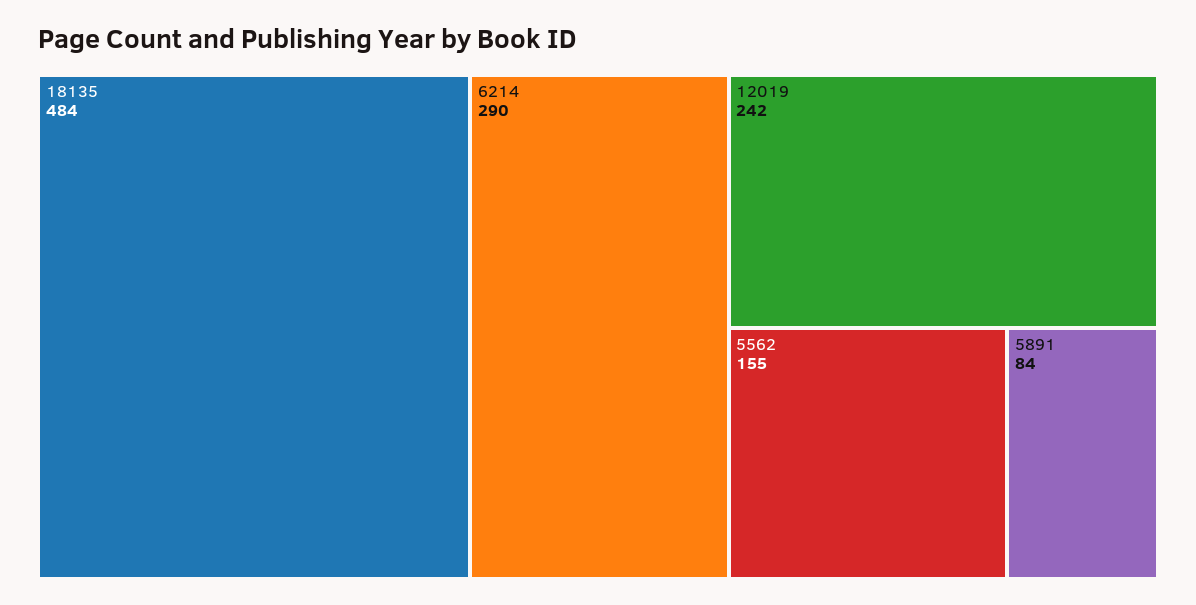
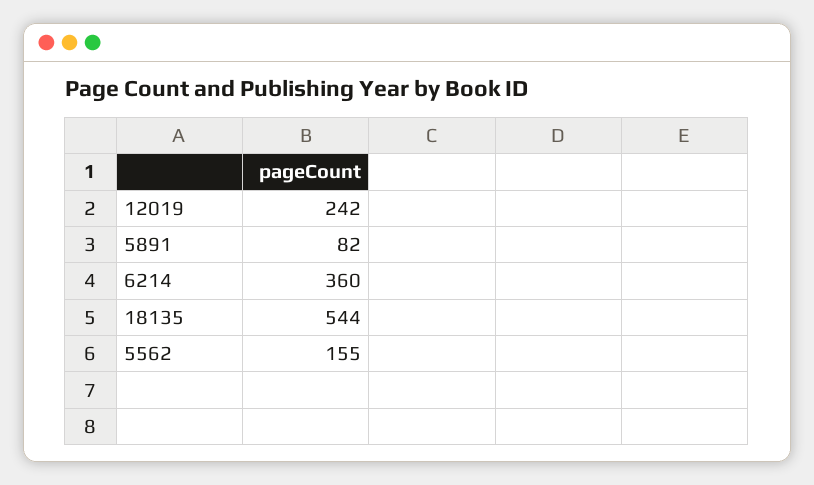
18135: 484 -> 544
6214: 290 -> 360
5891: 84 -> 82

